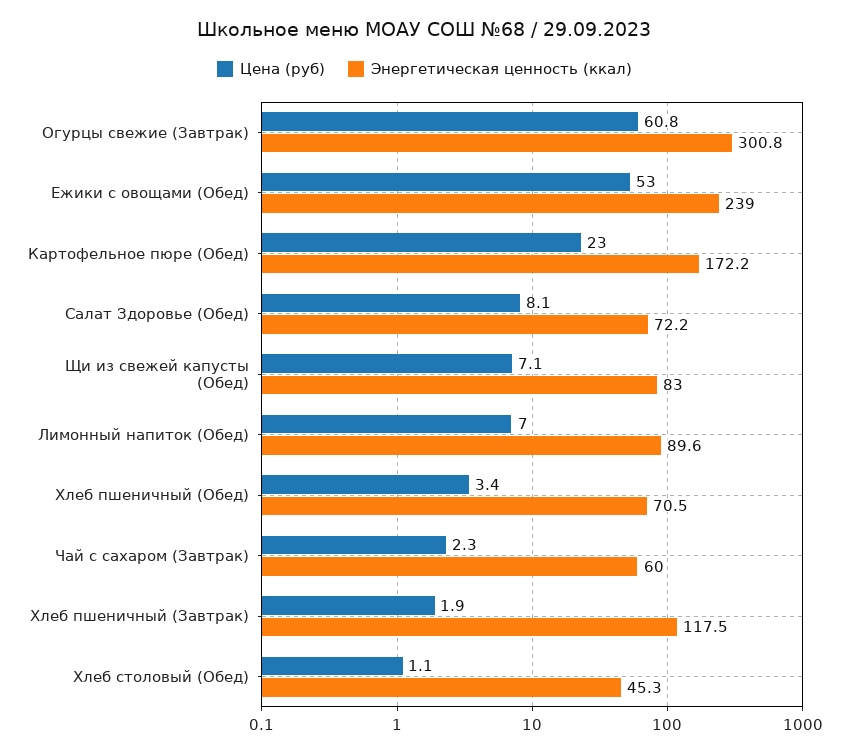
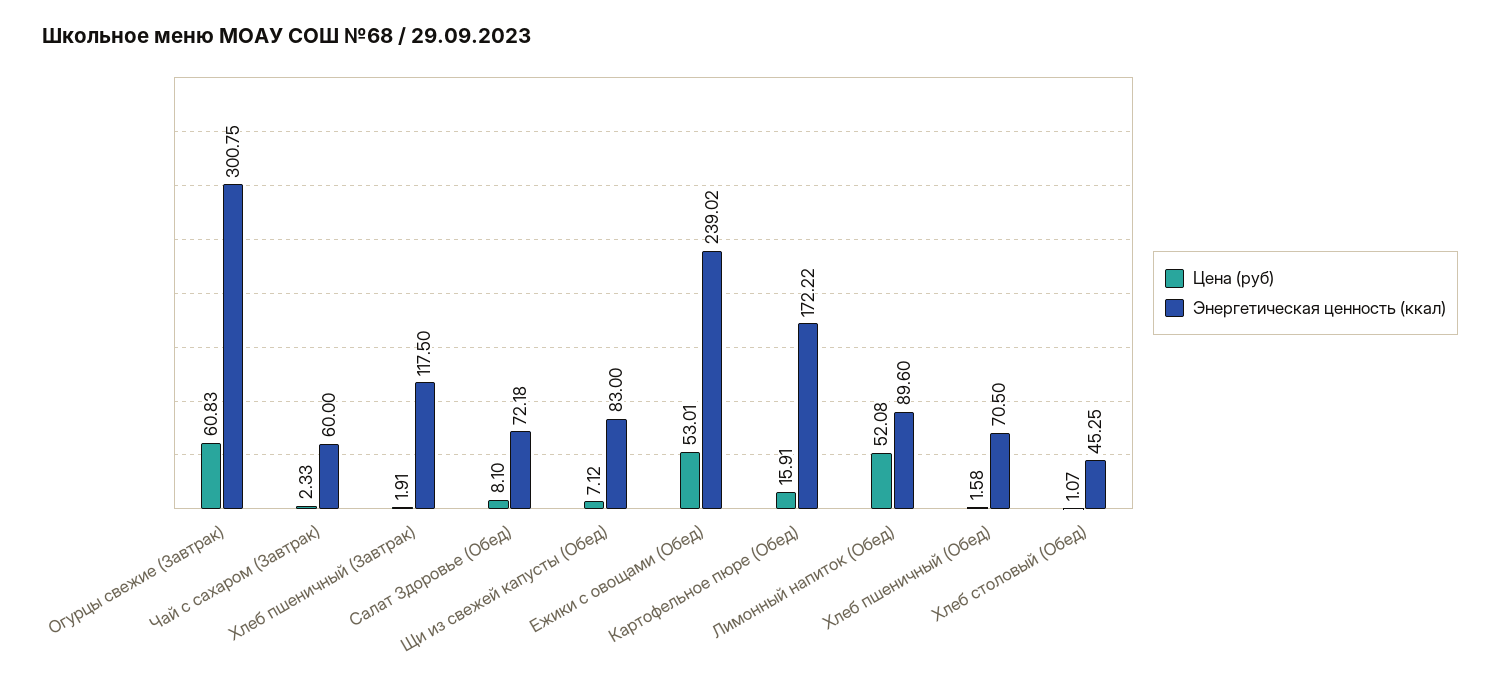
Цена (руб), Картофельное пюре (Обед): 23 -> 15.91
Цена (руб), Лимонный напиток (Обед): 7 -> 52.08
Цена (руб), Хлеб пшеничный (Обед): 3.4 -> 1.58

